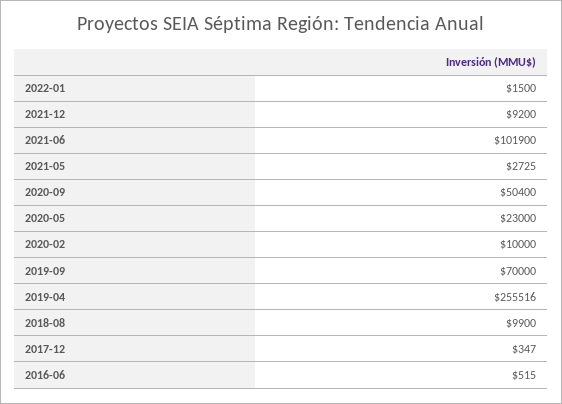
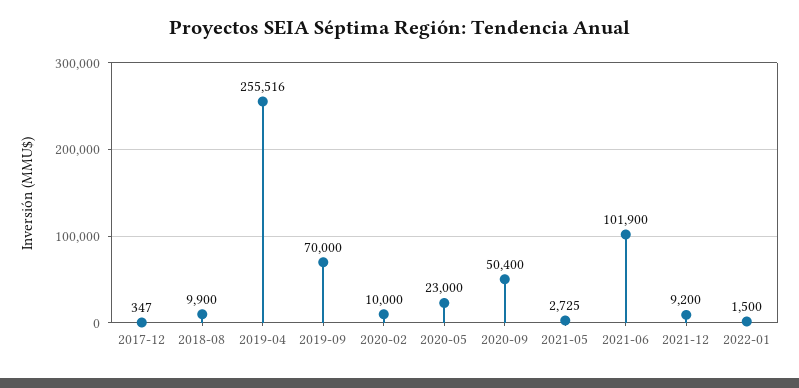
2016-06: 515 -> none

